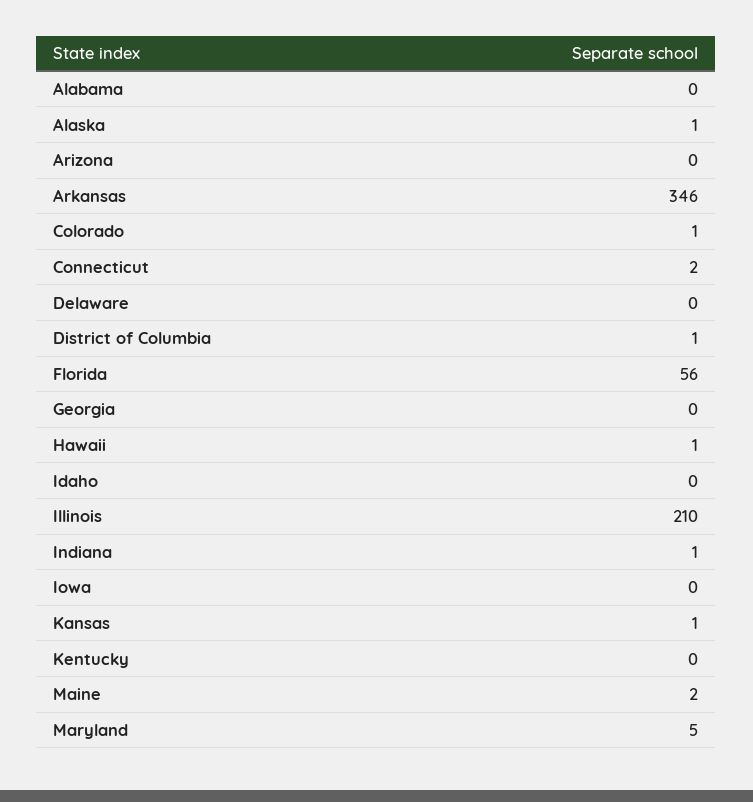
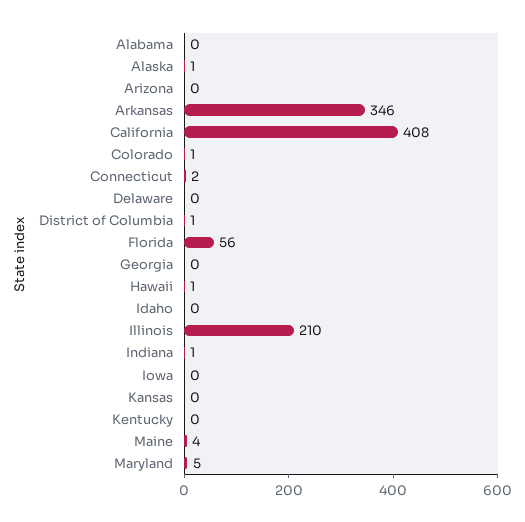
Kansas: 1 -> 0
Maine: 2 -> 4
California: none -> 408

